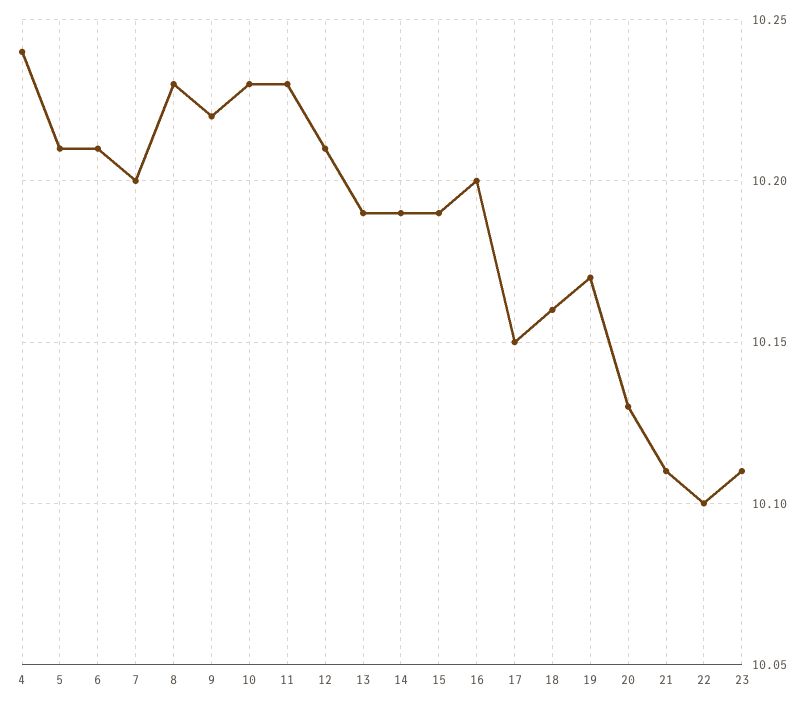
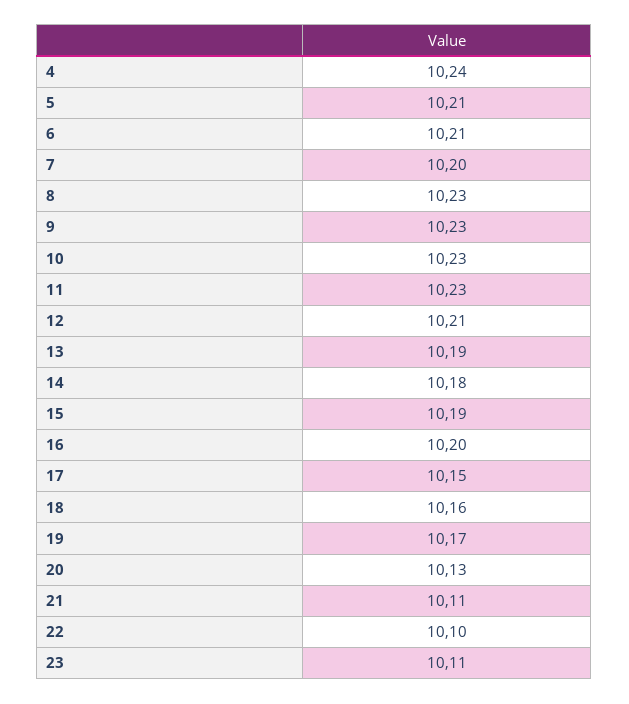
9: 10.22 -> 10.23
14: 10.19 -> 10.18

